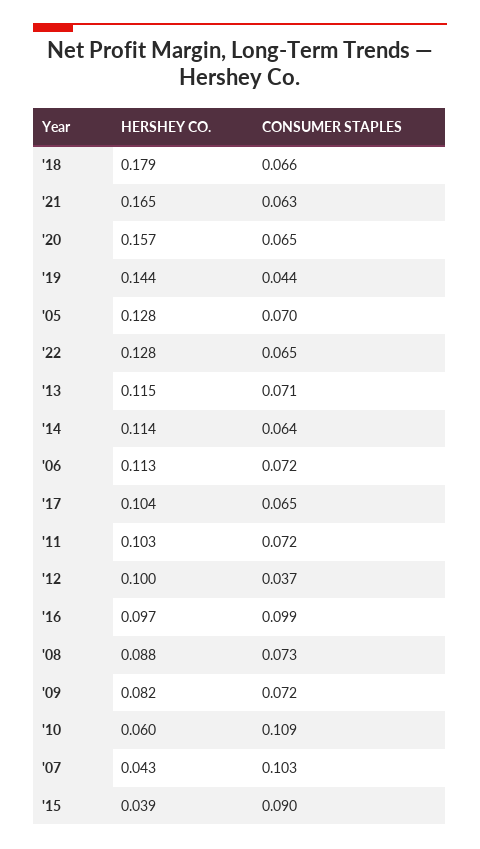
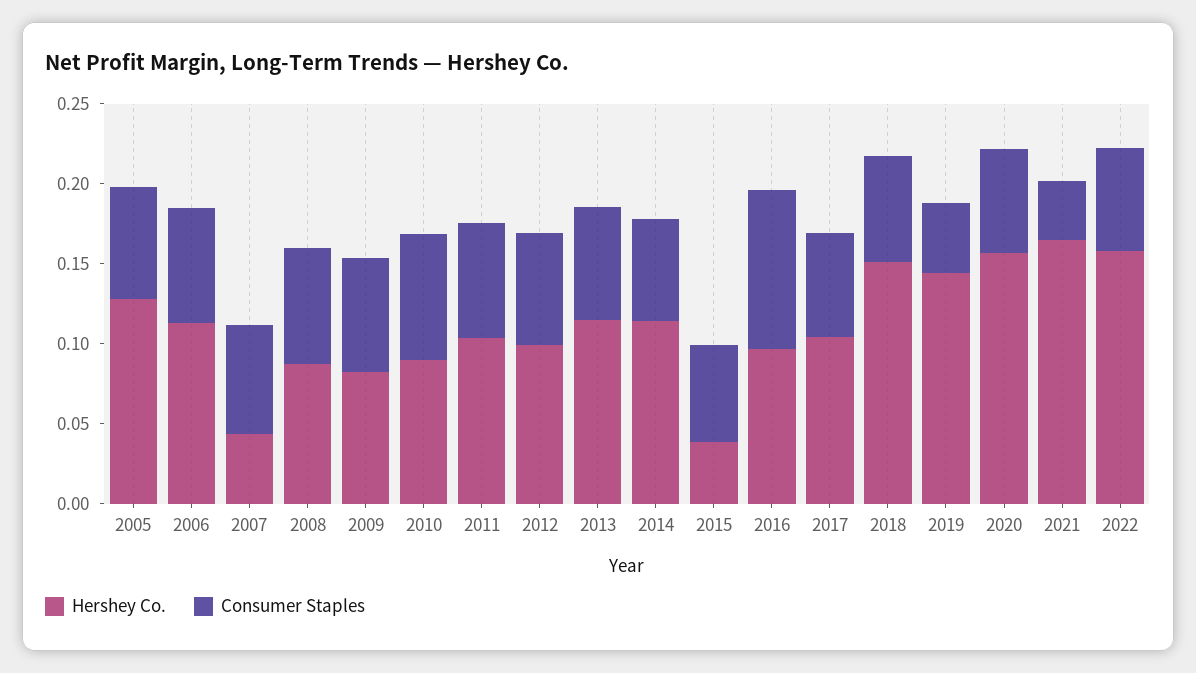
HERSHEY CO., '18: 0.179 -> 0.15
CONSUMER STAPLES, '21: 0.063 -> 0.04
HERSHEY CO., '22: 0.128 -> 0.16
CONSUMER STAPLES, '12: 0.037 -> 0.07
HERSHEY CO., '10: 0.06 -> 0.09
CONSUMER STAPLES, '10: 0.109 -> 0.08
CONSUMER STAPLES, '07: 0.103 -> 0.07
CONSUMER STAPLES, '15: 0.09 -> 0.06

